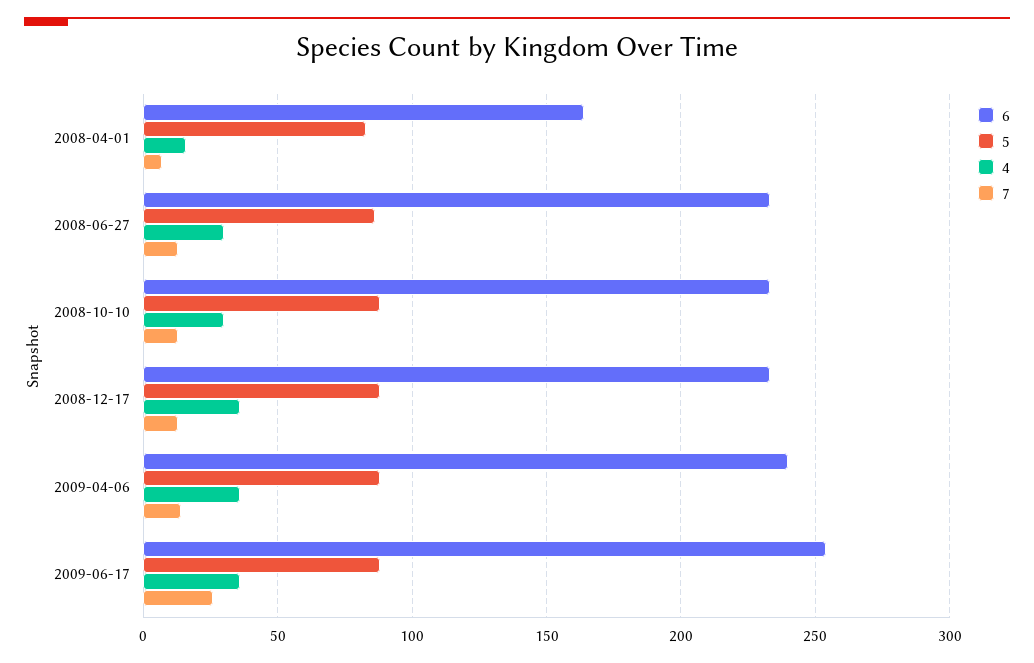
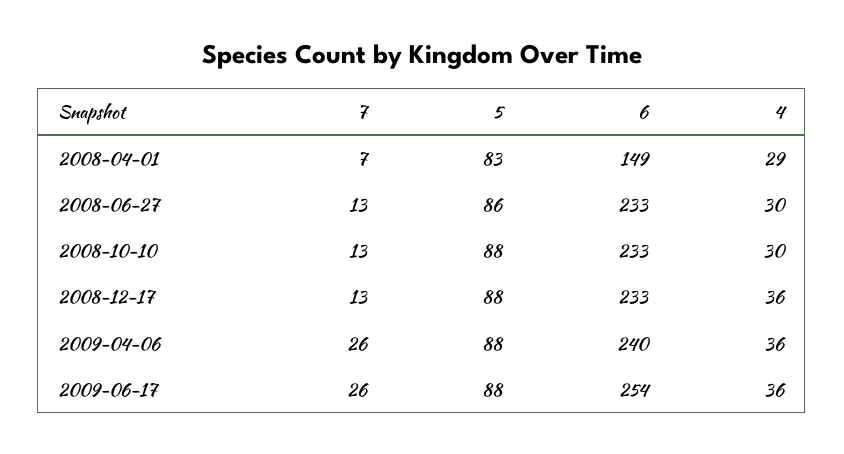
6, 2008-04-01: 165 -> 149
4, 2008-04-01: 15 -> 29
7, 2009-04-06: 15 -> 26

